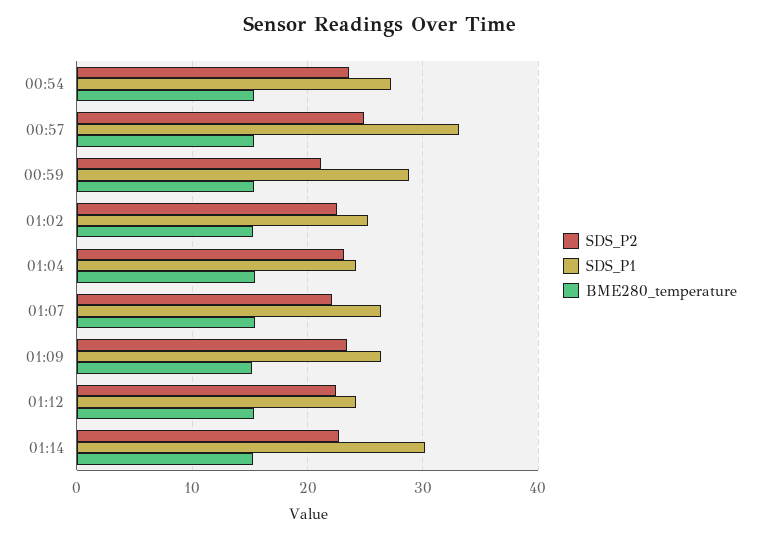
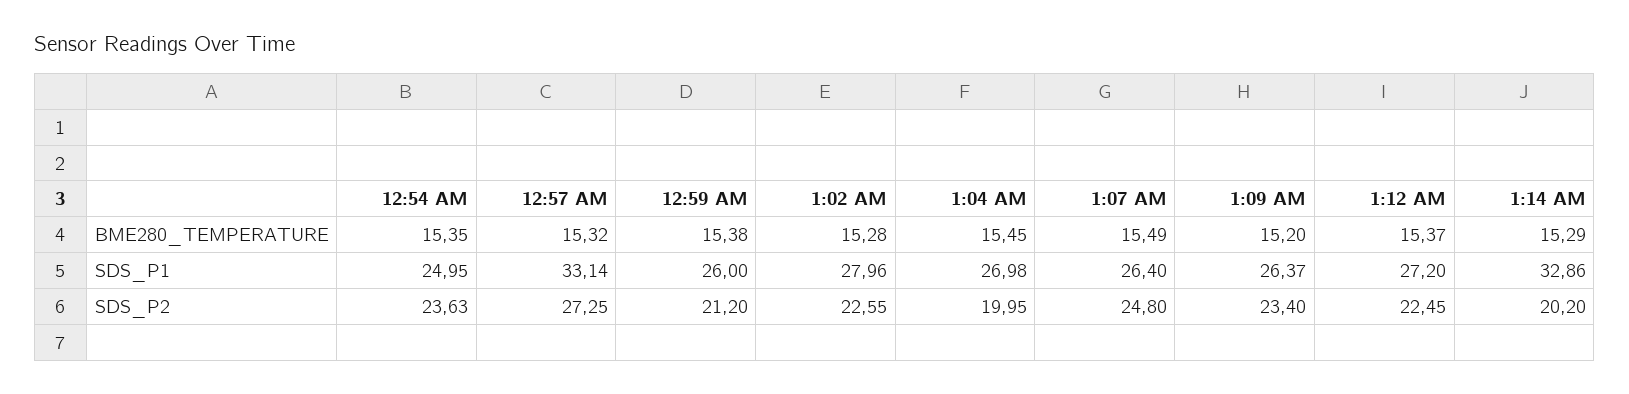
SDS_P1, 00:54: 27 -> 24.95
SDS_P2, 00:57: 25 -> 27.25
SDS_P1, 00:59: 29 -> 26
SDS_P1, 01:02: 25 -> 27.96
SDS_P2, 01:04: 23 -> 19.95
SDS_P1, 01:04: 24 -> 26.98
SDS_P2, 01:07: 22 -> 24.8
SDS_P1, 01:12: 24 -> 27.2
SDS_P2, 01:14: 23 -> 20.2
SDS_P1, 01:14: 30 -> 32.86

